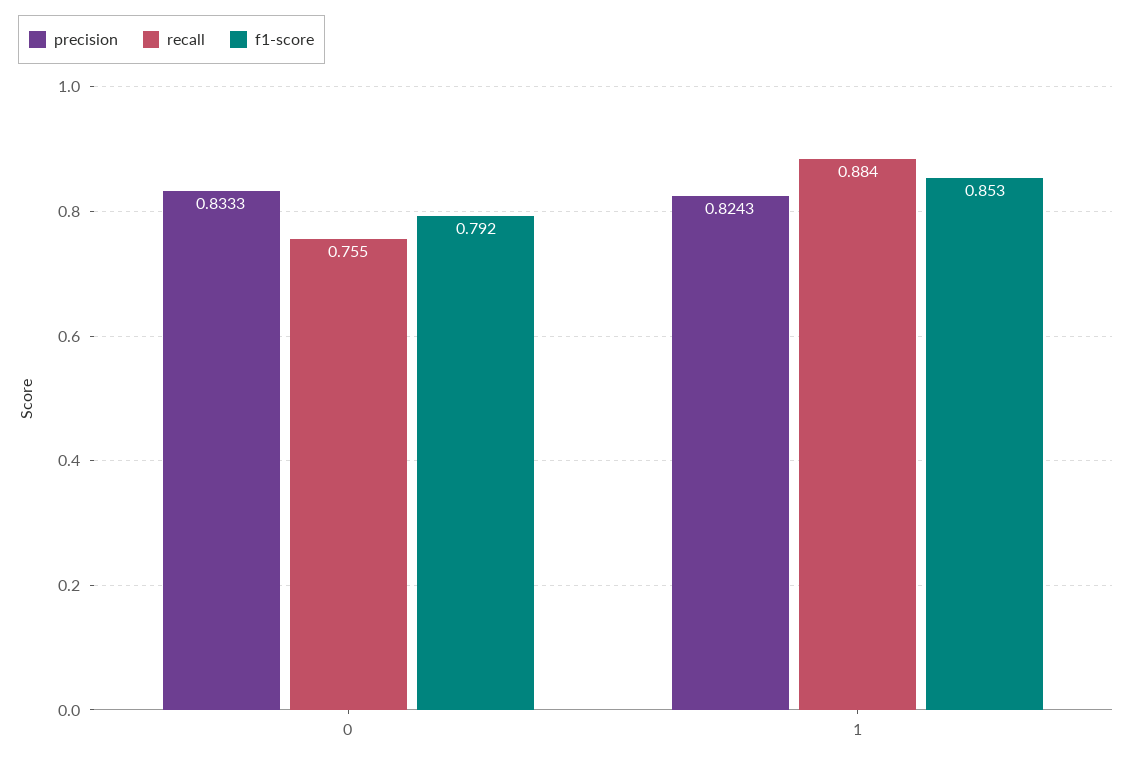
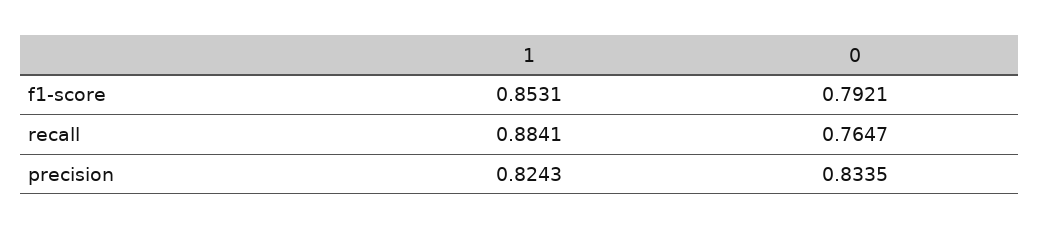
precision, 0: 0.8333 -> 0.8335
recall, 0: 0.755 -> 0.7647

